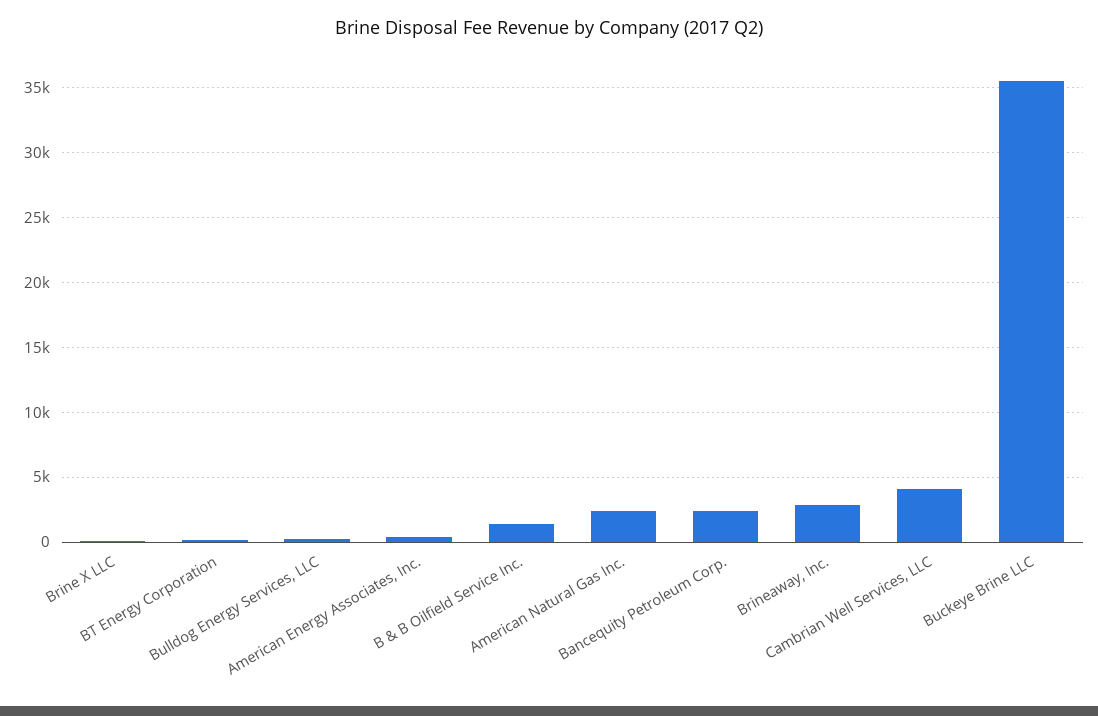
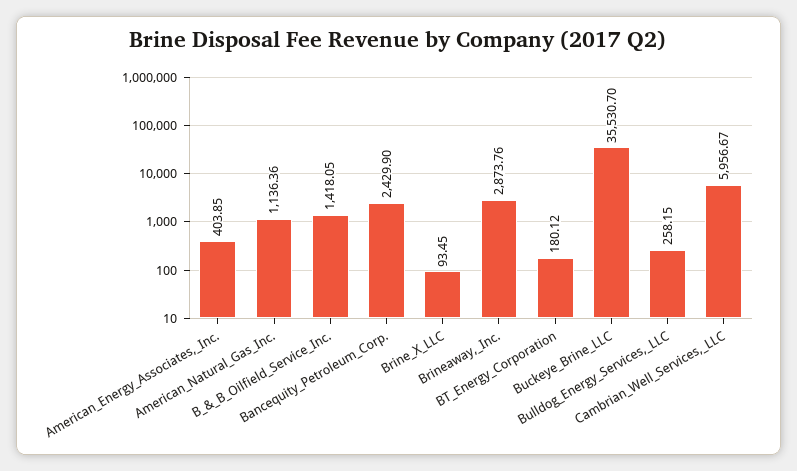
American Natural Gas Inc.: 2500 -> 1136.36
Cambrian Well Services, LLC: 4000 -> 5956.67

